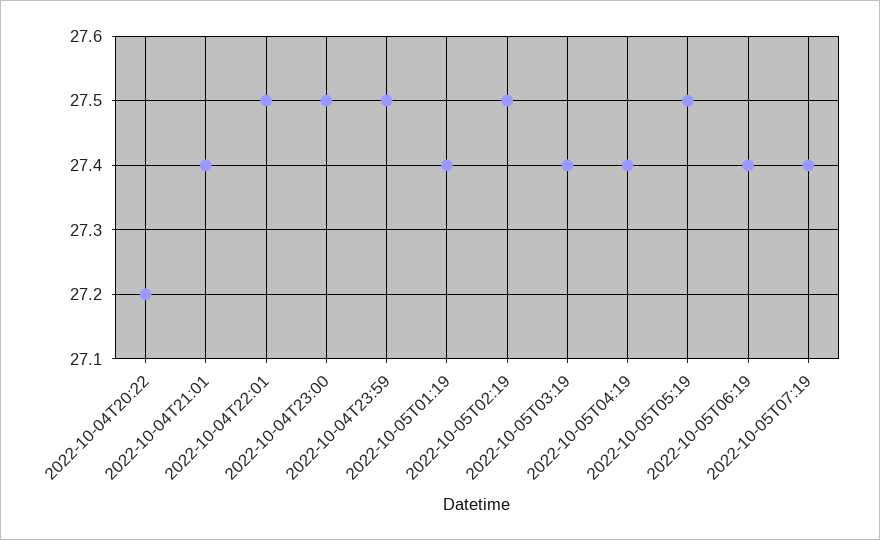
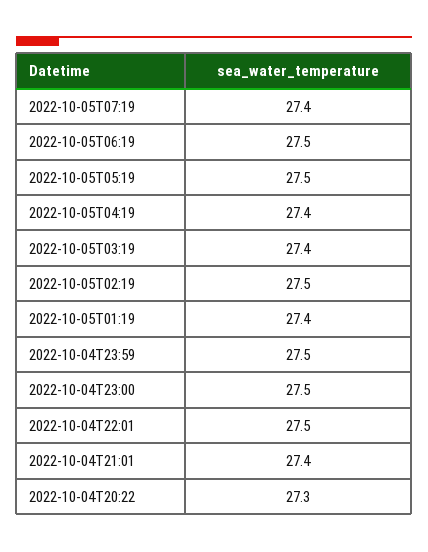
2022-10-04T20:22: 27.2 -> 27.3
2022-10-05T06:19: 27.4 -> 27.5

